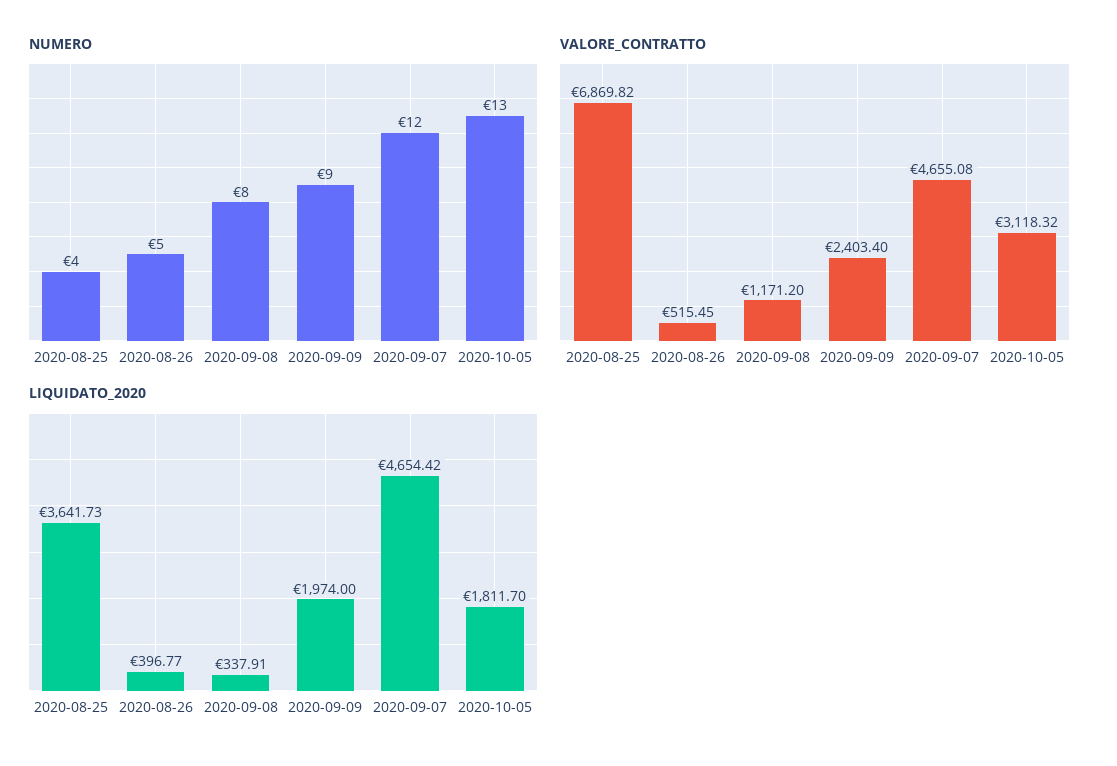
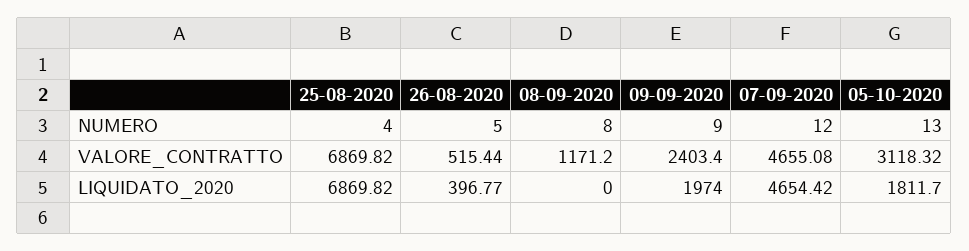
VALORE_CONTRATTO, 2020-08-26: 515.45 -> 515.44
LIQUIDATO_2020, 2020-08-25: 3641.73 -> 6869.82
LIQUIDATO_2020, 2020-09-08: 337.91 -> 0

